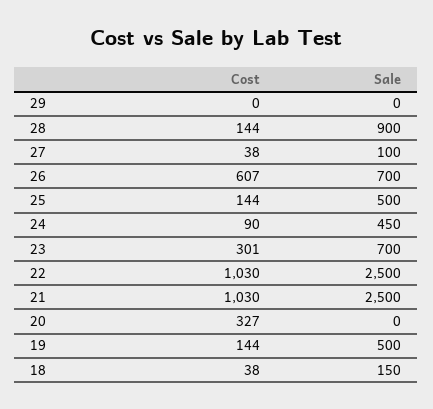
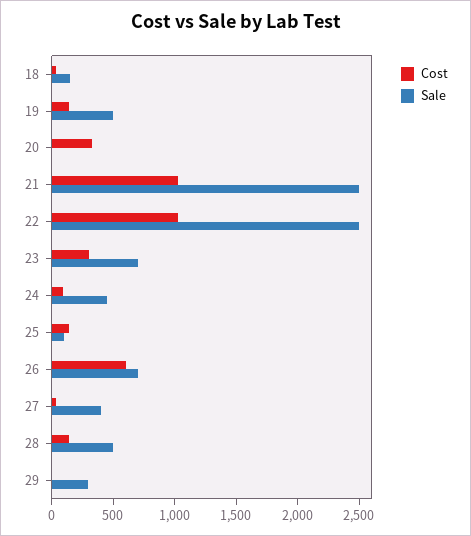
Sale, 29: 0 -> 300
Sale, 28: 900 -> 500
Sale, 27: 100 -> 400
Sale, 25: 500 -> 100

